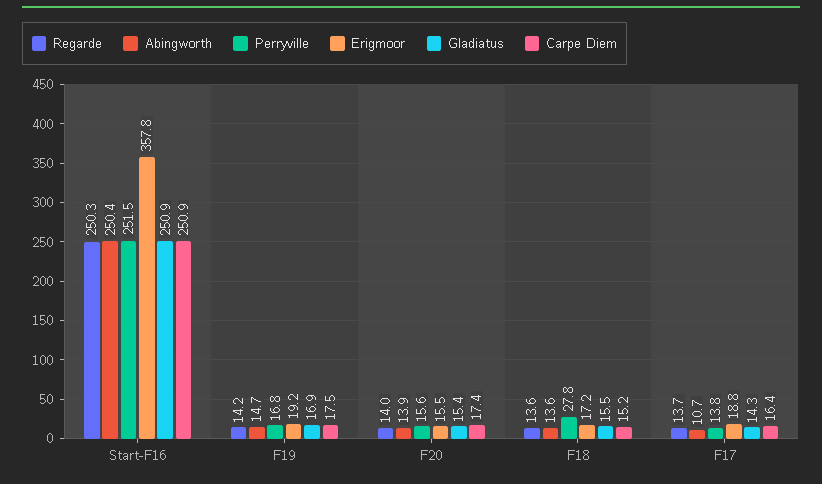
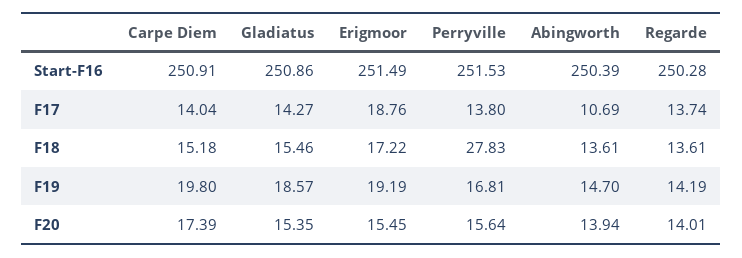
Erigmoor, Start-F16: 357.8 -> 251.49
Gladiatus, F19: 16.9 -> 18.57
Carpe Diem, F19: 17.5 -> 19.8
Carpe Diem, F17: 16.4 -> 14.04

